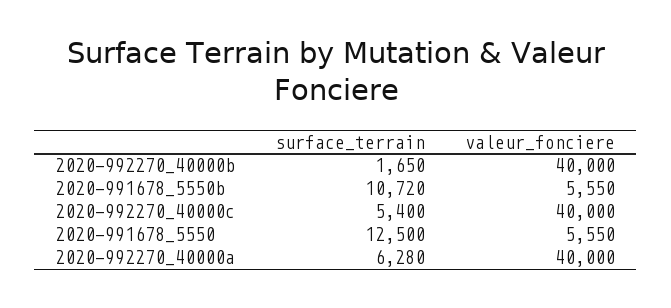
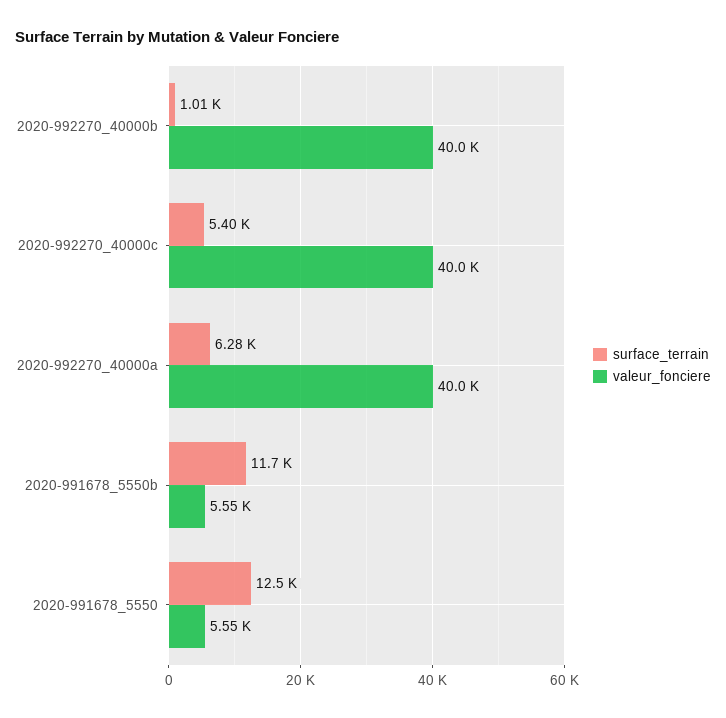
surface_terrain, 2020-992270_40000b: 1650 -> 1010
surface_terrain, 2020-991678_5550b: 10720 -> 11700

